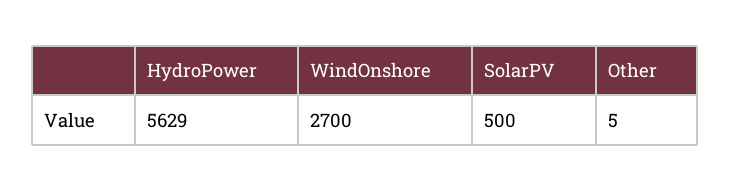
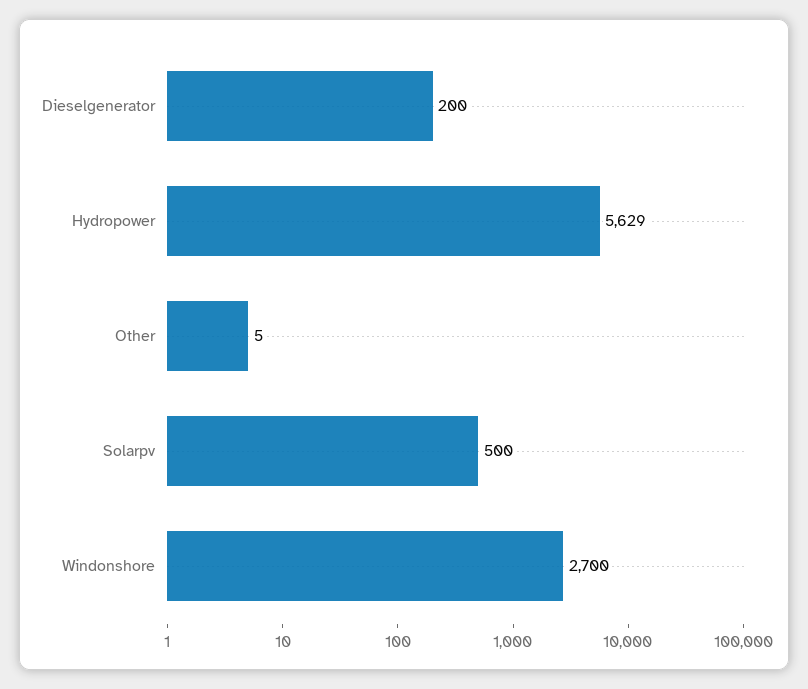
Dieselgenerator: none -> 200

